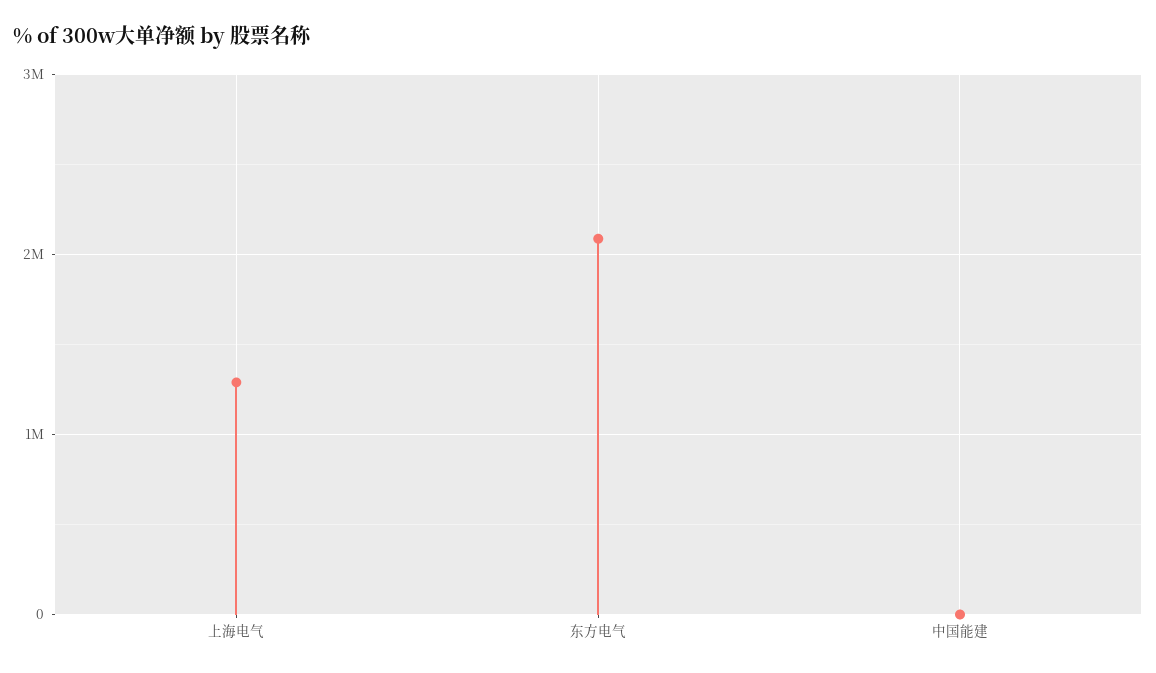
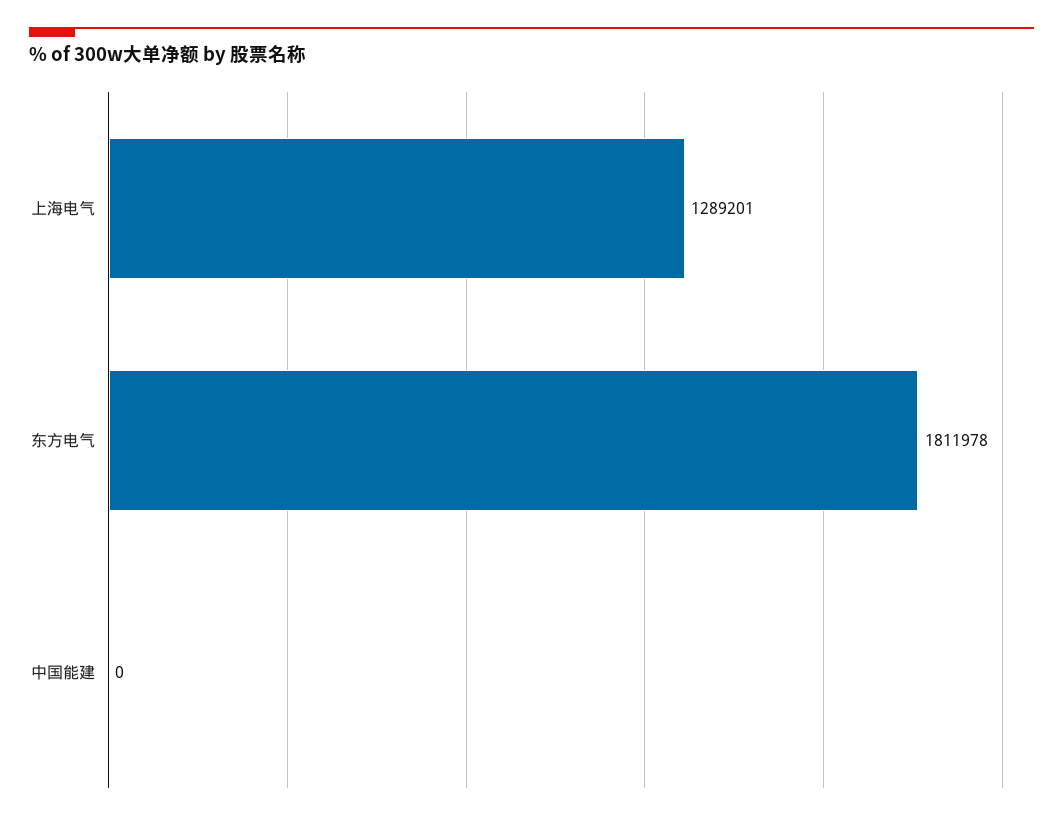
东方电气: 2100000 -> 1811978

